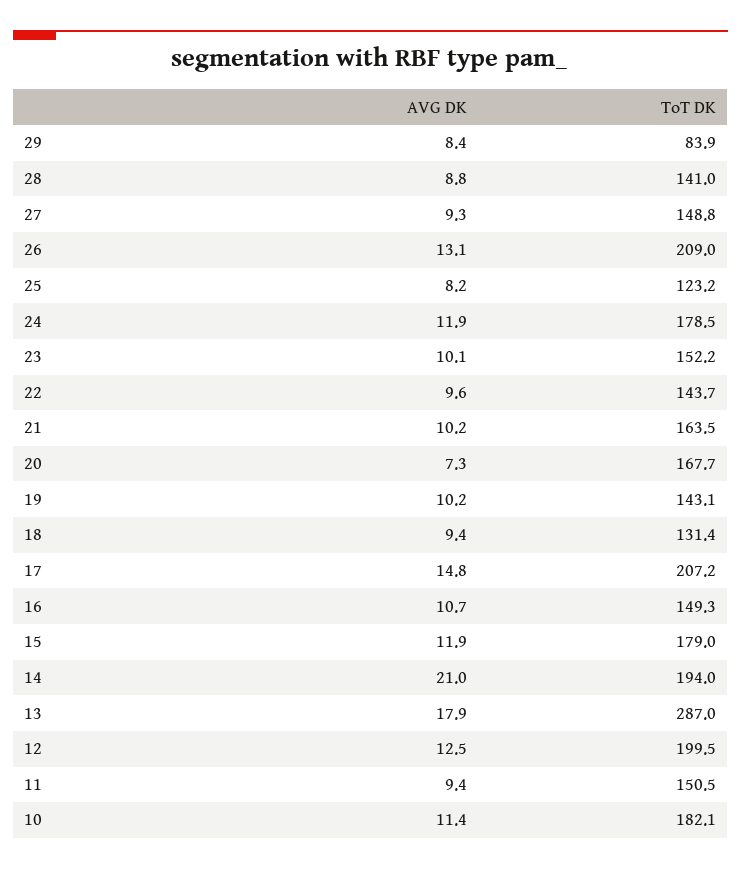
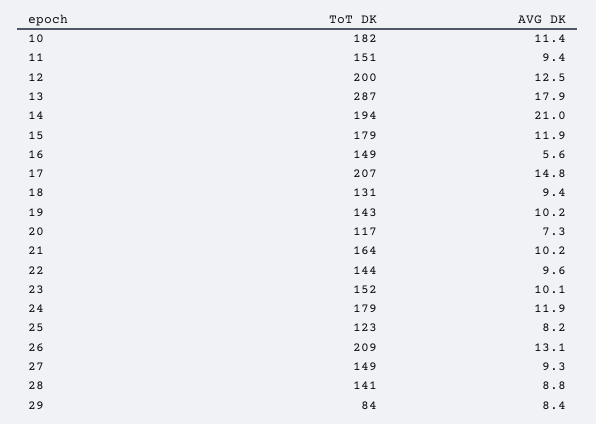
ToT DK, 20: 167.7 -> 117
AVG DK, 16: 10.7 -> 5.6

